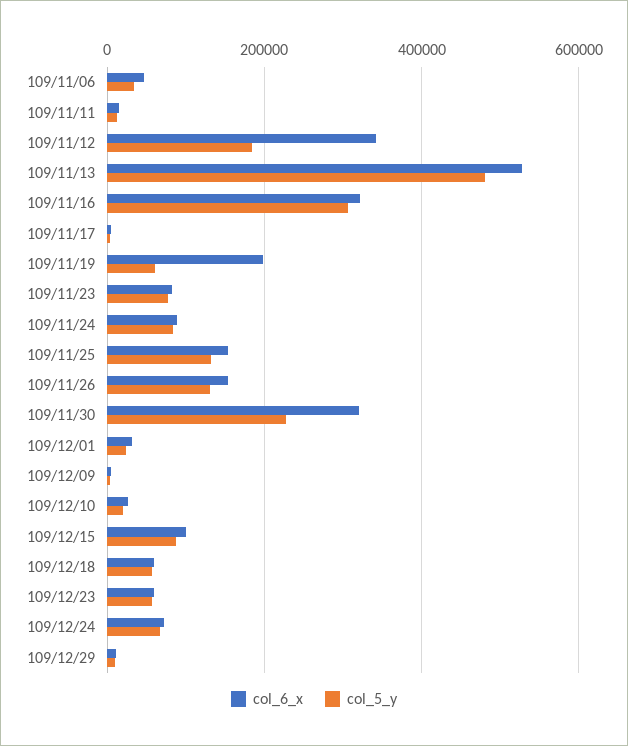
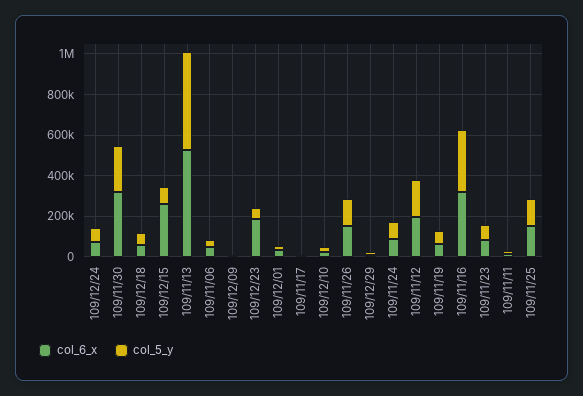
col_6_x, 109/11/12: 340000 -> 200000
col_6_x, 109/11/19: 200000 -> 50000
col_6_x, 109/12/15: 100000 -> 250000
col_6_x, 109/12/23: 60000 -> 200000

